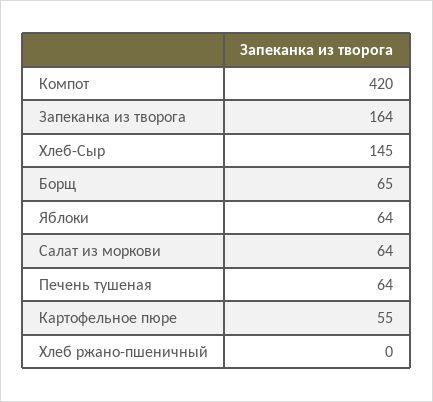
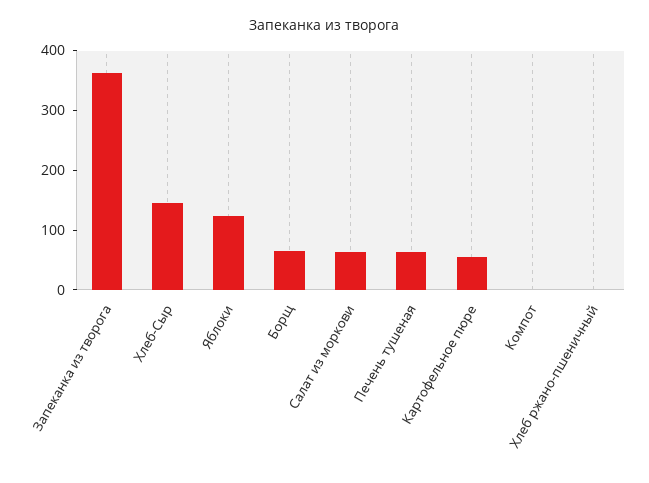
Компот: 420 -> 0
Запеканка из творога: 164 -> 360
Яблоки: 64 -> 120

